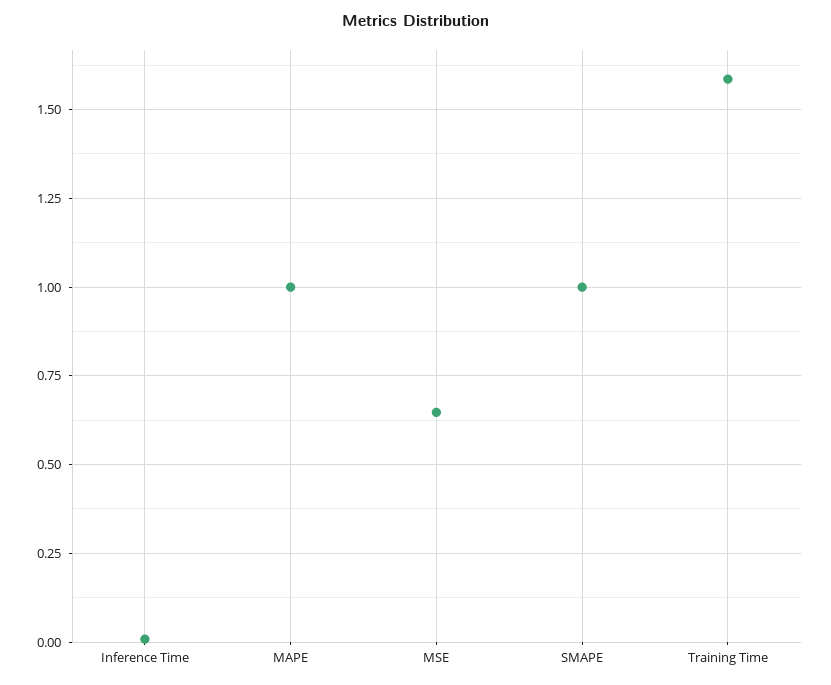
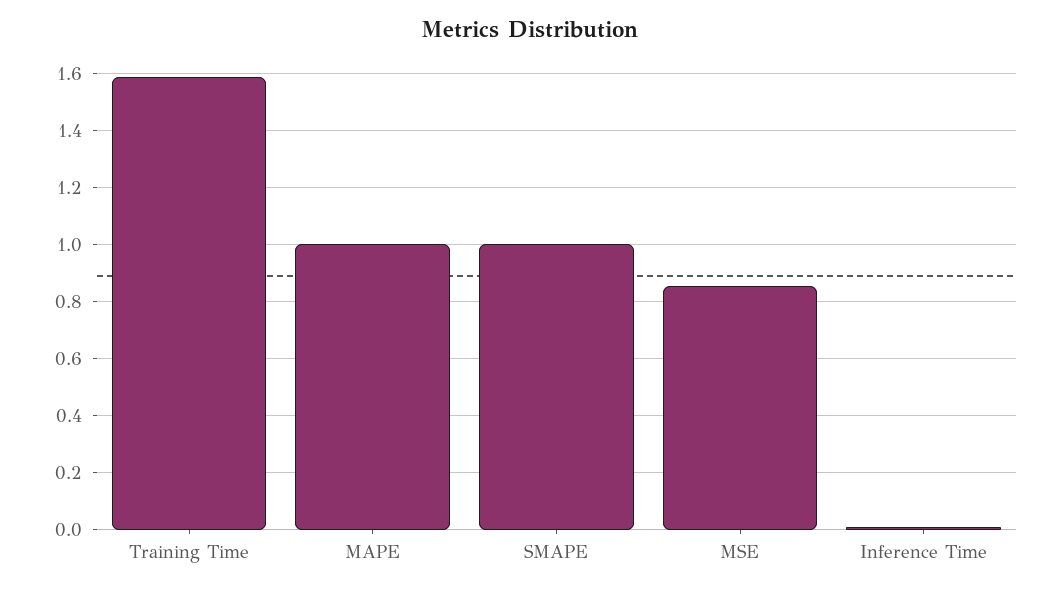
MSE: 0.65 -> 0.85

